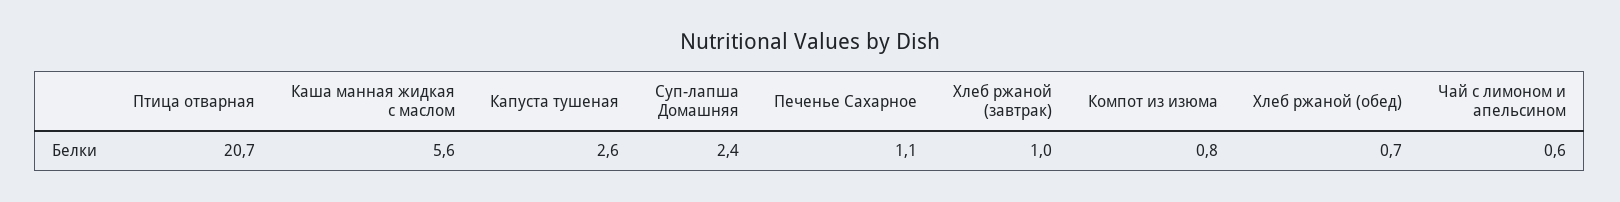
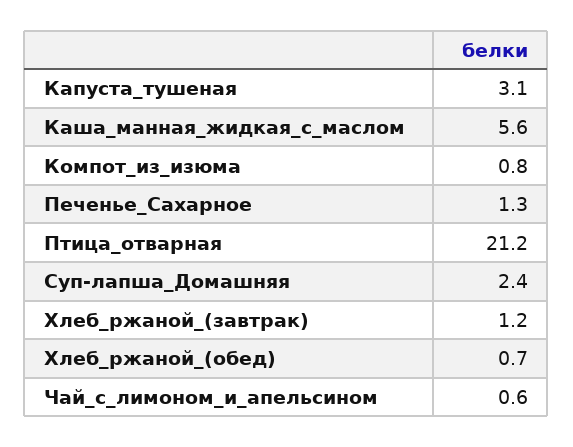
Птица отварная: 20.7 -> 21.2
Капуста тушеная: 2.6 -> 3.1
Печенье Сахарное: 1.1 -> 1.3
Хлеб ржаной (завтрак): 1 -> 1.2

